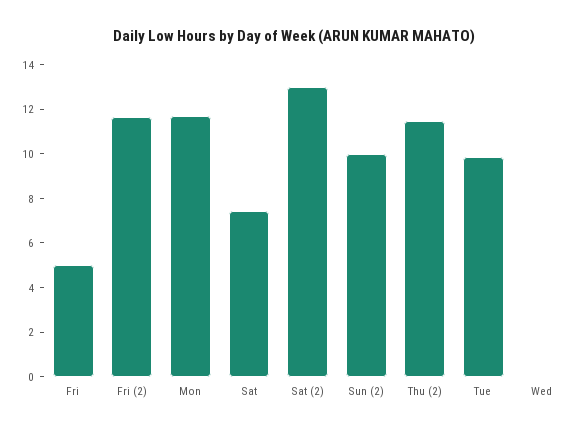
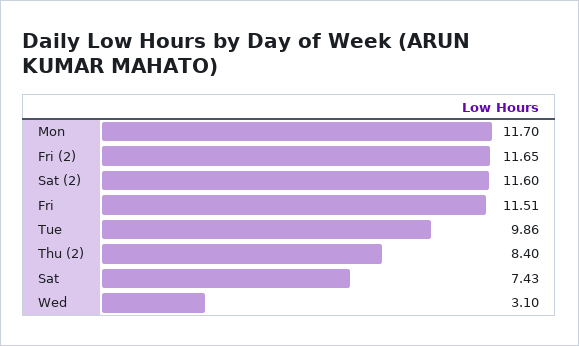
Fri: 5 -> 11.51
Sat (2): 13 -> 11.6
Sun (2): 10 -> none
Thu (2): 11.5 -> 8.4
Wed: 0 -> 3.1

